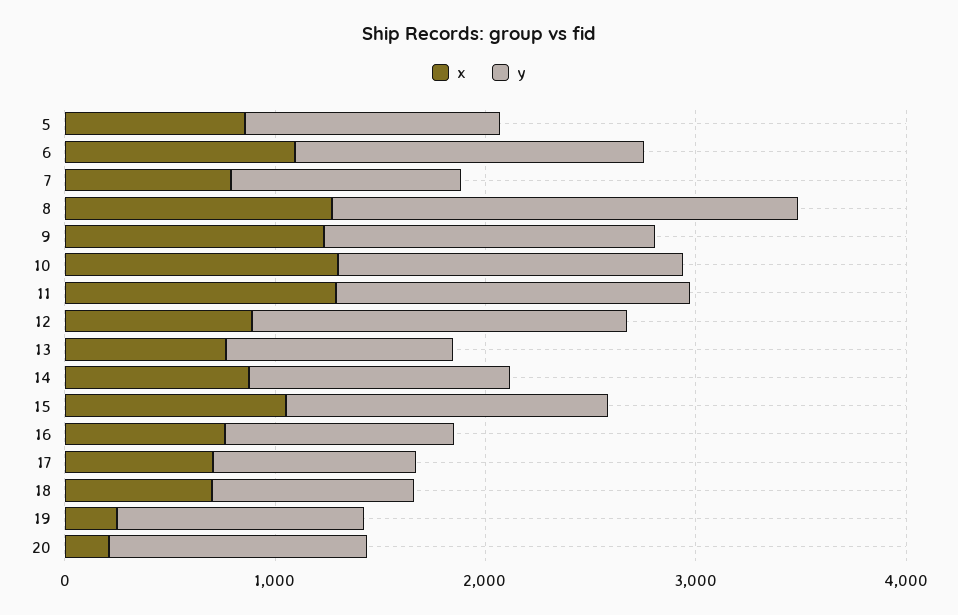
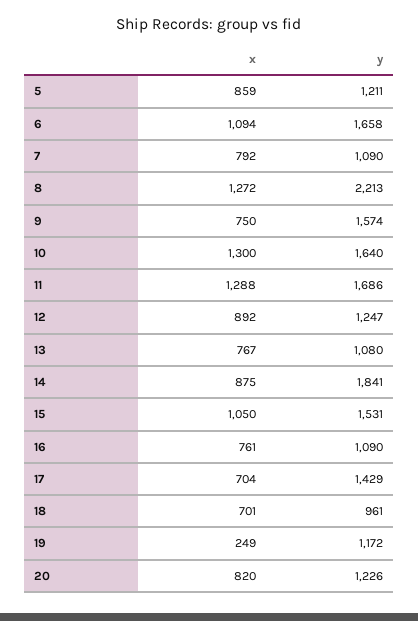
x, 9: 1200 -> 750
y, 12: 1800 -> 1247
y, 14: 1200 -> 1841
y, 17: 1000 -> 1429
x, 20: 200 -> 820

